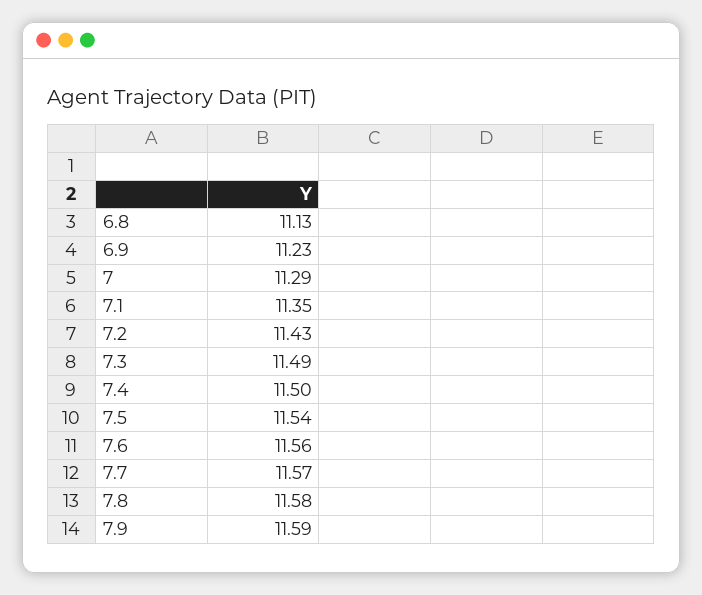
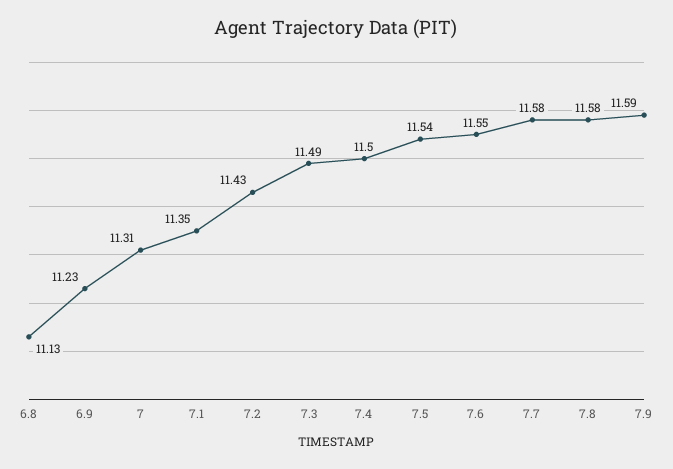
7: 11.29 -> 11.31
7.6: 11.56 -> 11.55
7.7: 11.57 -> 11.58

